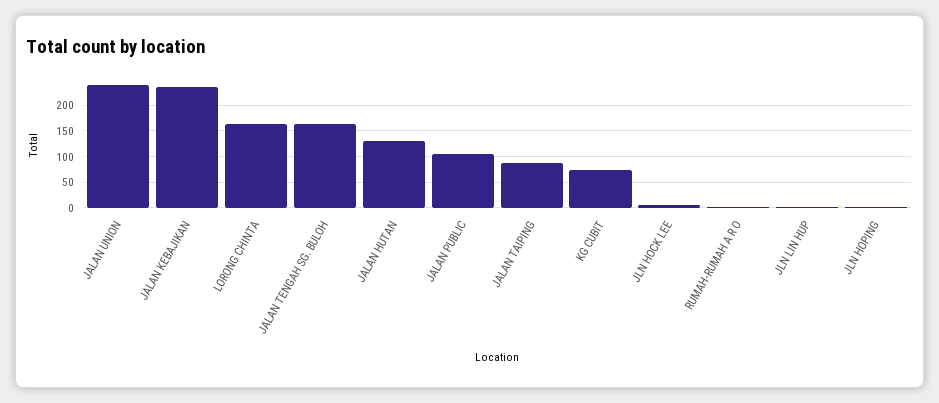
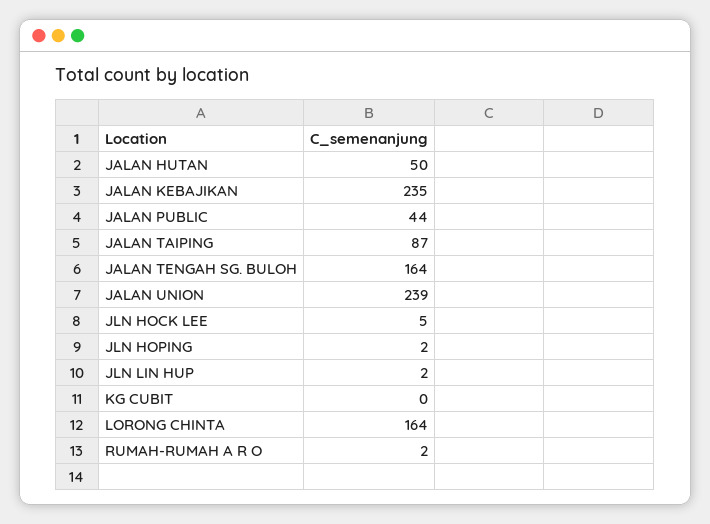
JALAN HUTAN: 125 -> 50
JALAN PUBLIC: 100 -> 44
KG CUBIT: 75 -> 0

